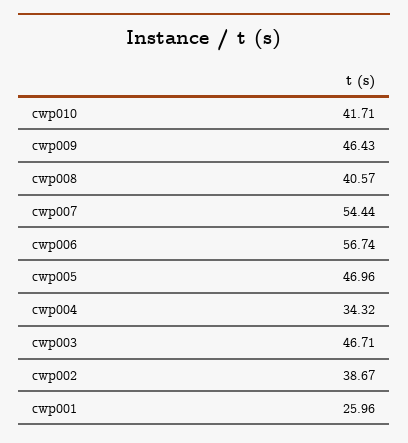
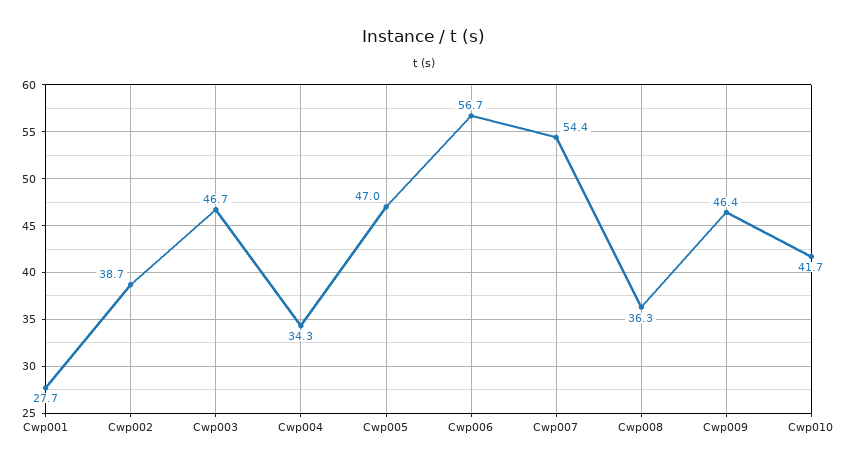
cwp008: 40.57 -> 36.3
cwp001: 25.96 -> 27.7

